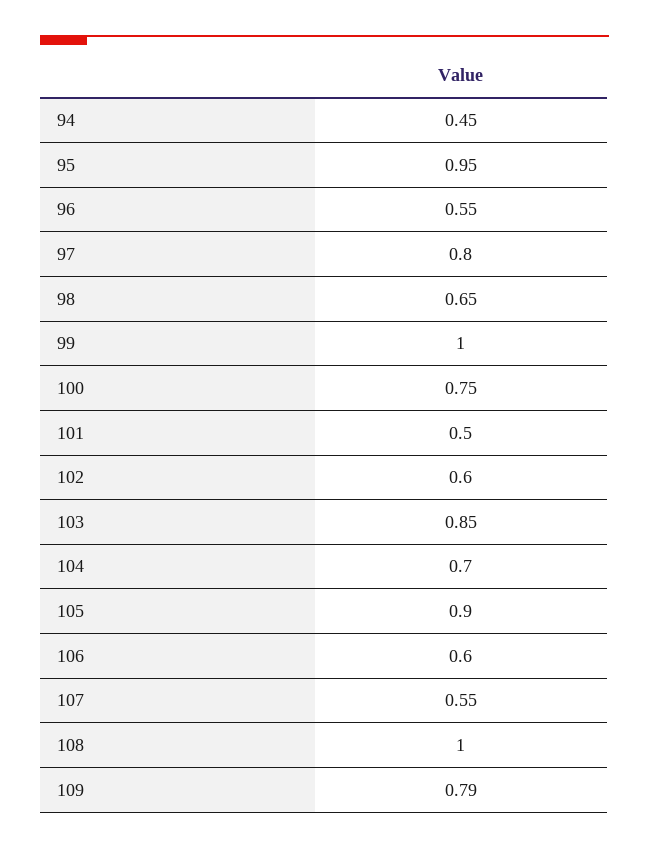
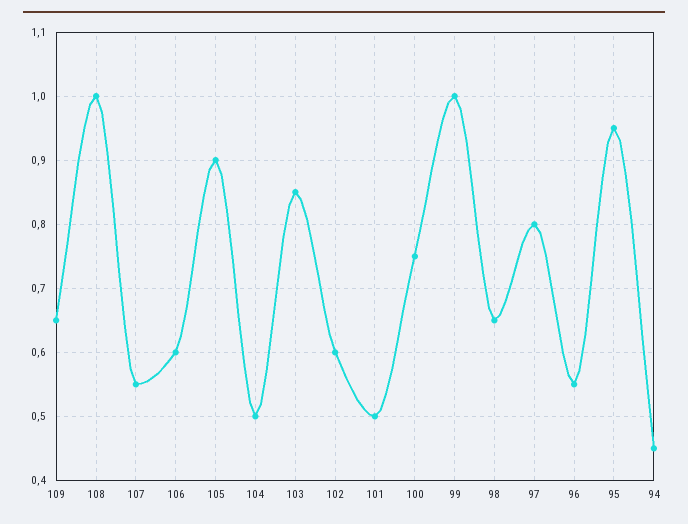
104: 0.7 -> 0.5
109: 0.79 -> 0.65

